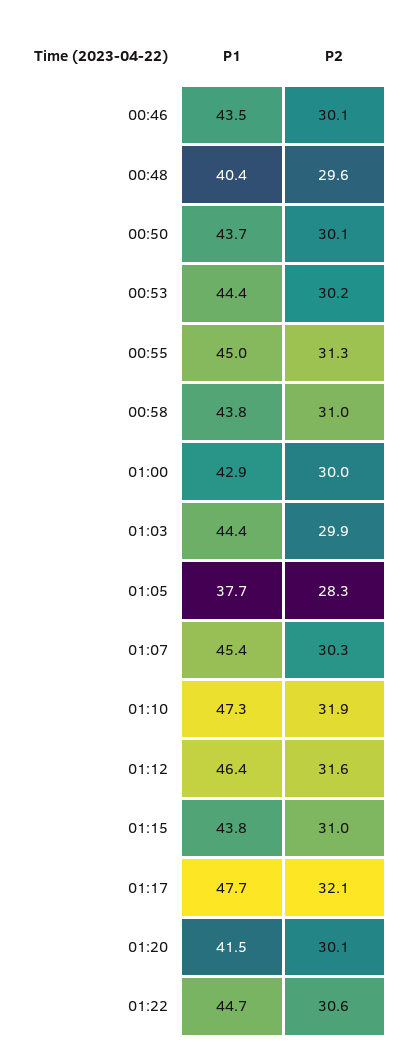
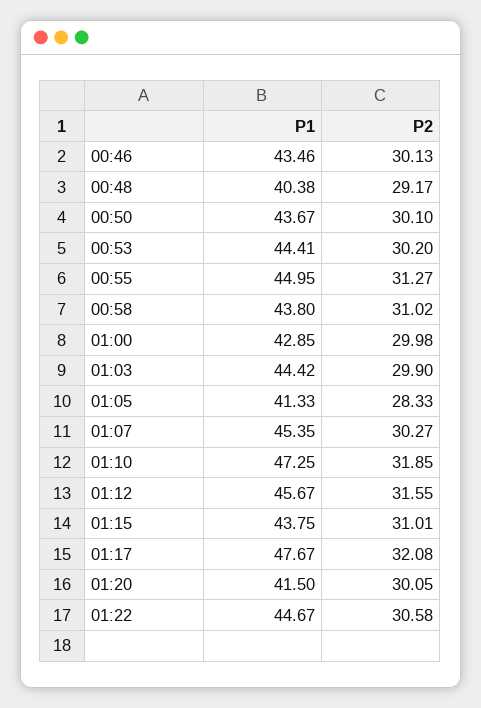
P2, 00:48: 29.6 -> 29.17
P1, 01:05: 37.7 -> 41.33
P1, 01:12: 46.4 -> 45.67

